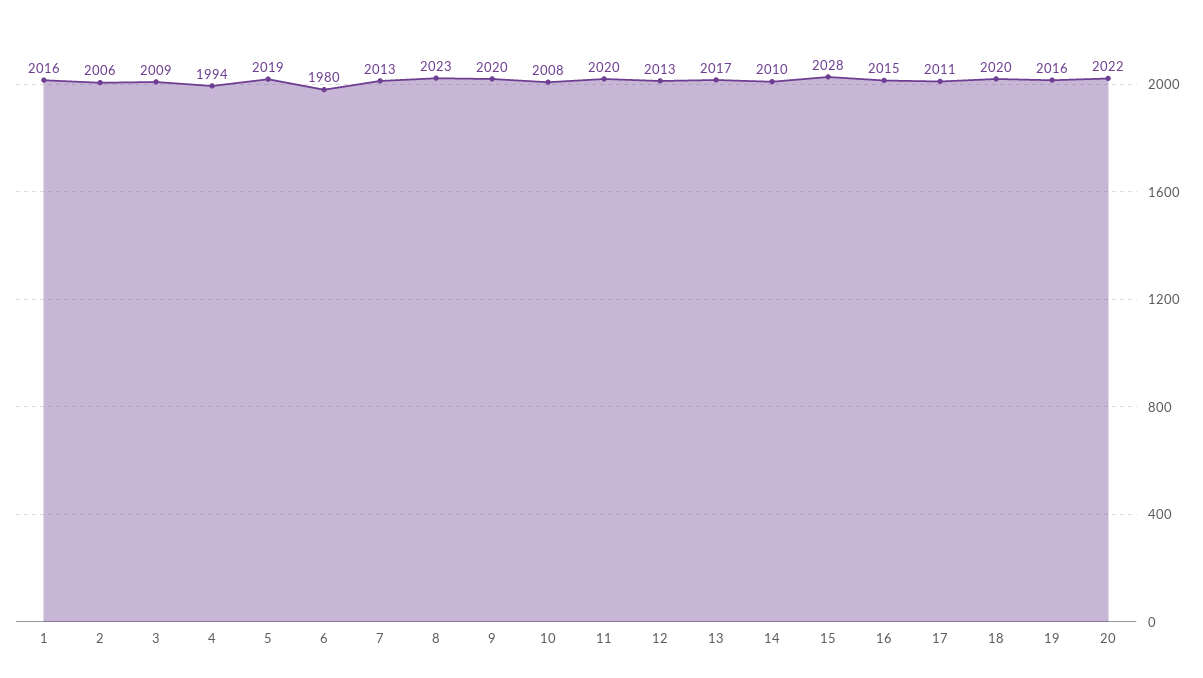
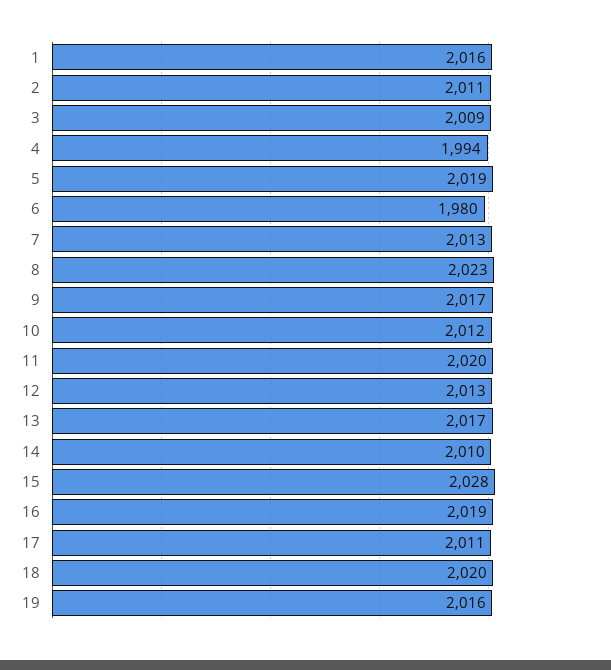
2: 2006 -> 2011
9: 2020 -> 2017
10: 2008 -> 2012
16: 2015 -> 2019
20: 2022 -> none

